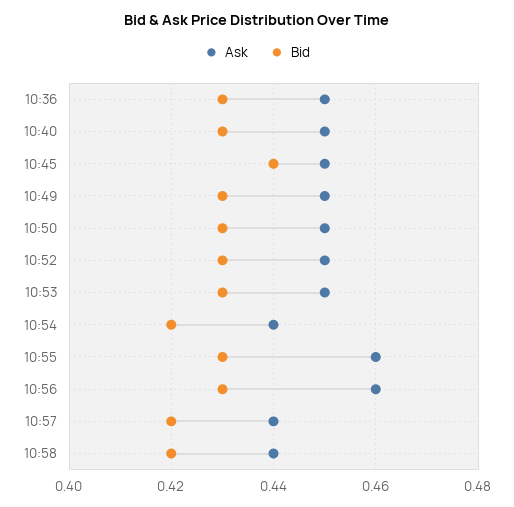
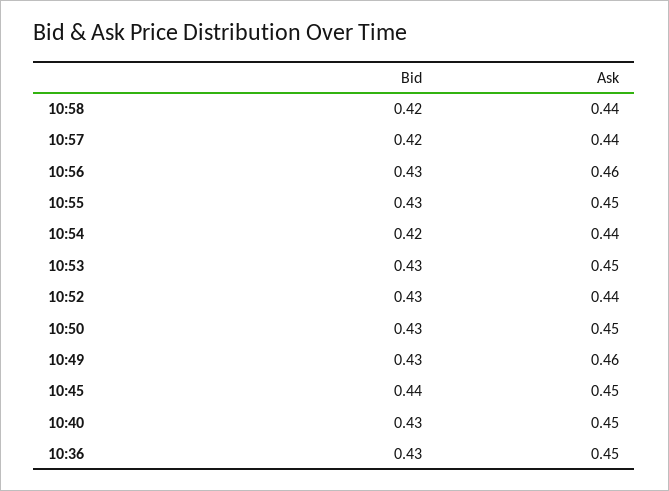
Ask, 10:49: 0.45 -> 0.46
Ask, 10:52: 0.45 -> 0.44
Ask, 10:55: 0.46 -> 0.45

